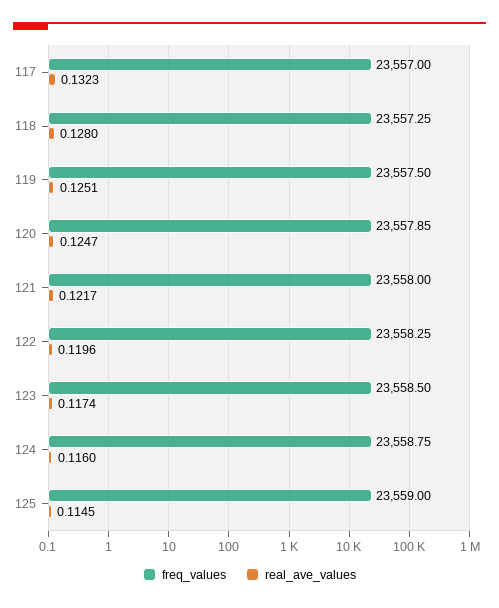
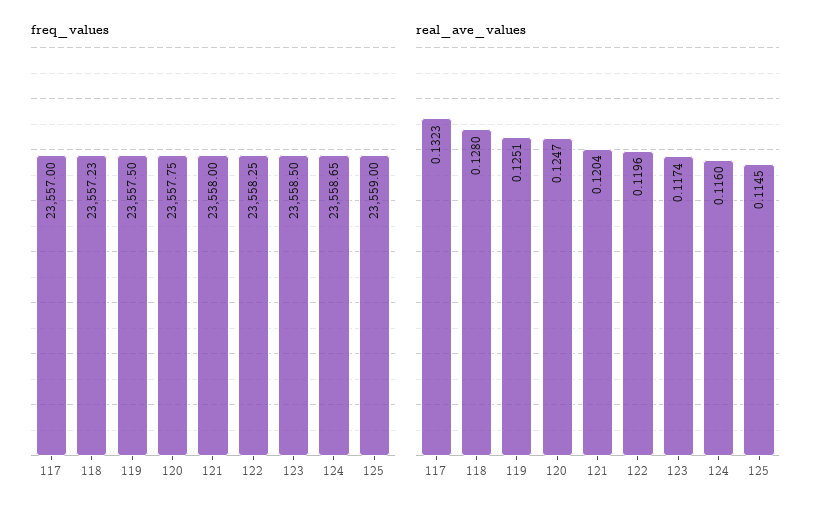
freq_values, 118: 23557.25 -> 23557.23
freq_values, 120: 23557.85 -> 23557.75
real_ave_values, 121: 0.1217 -> 0.1204
freq_values, 124: 23558.75 -> 23558.65

